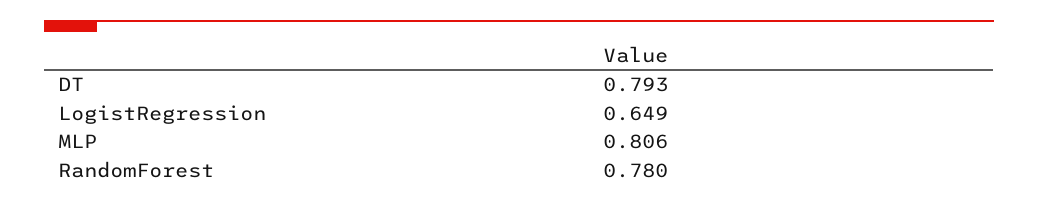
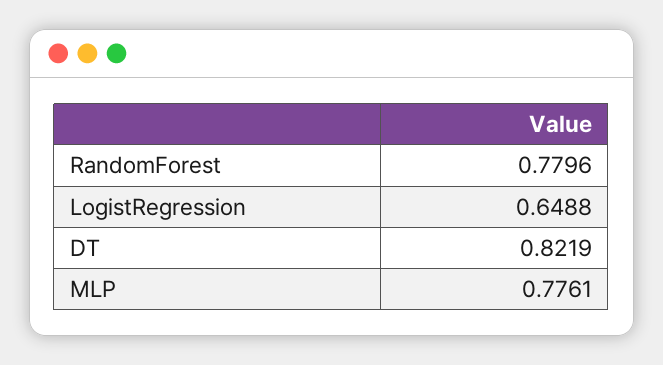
DT: 0.793 -> 0.8219
MLP: 0.806 -> 0.7761

